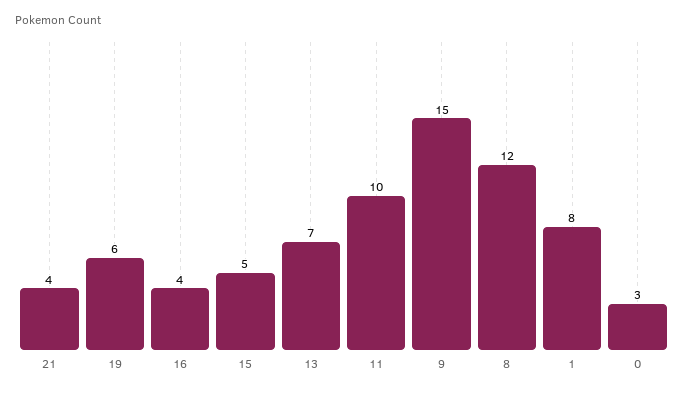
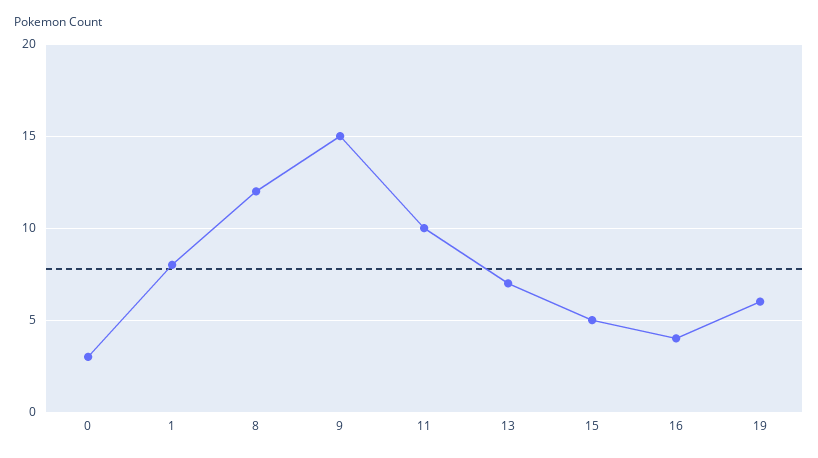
21: 4 -> none

